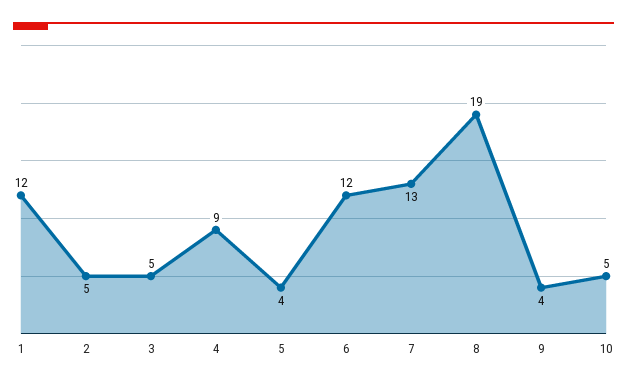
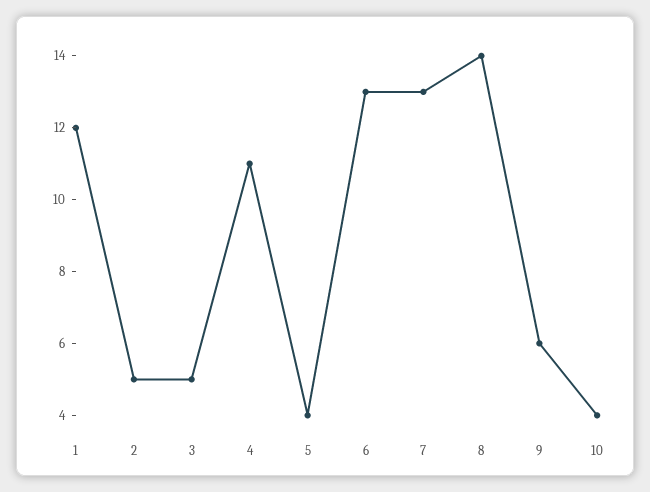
4: 9 -> 11
6: 12 -> 13
8: 19 -> 14
9: 4 -> 6
10: 5 -> 4

